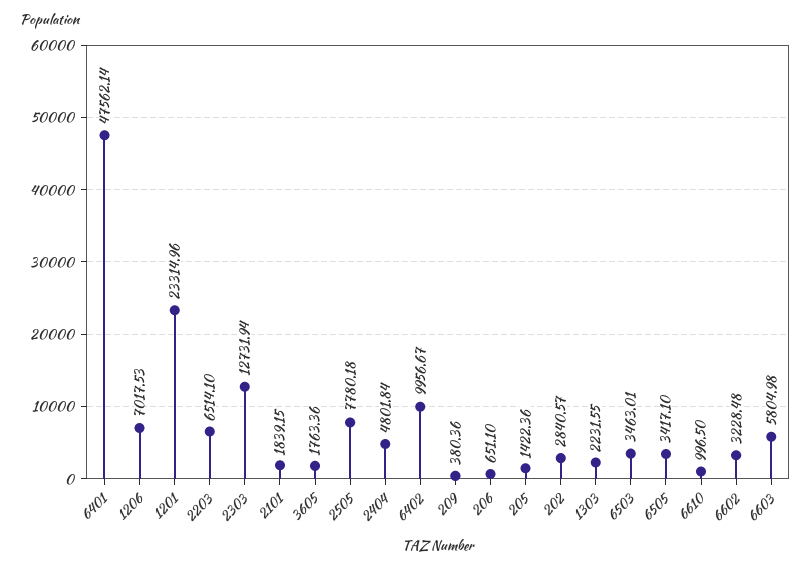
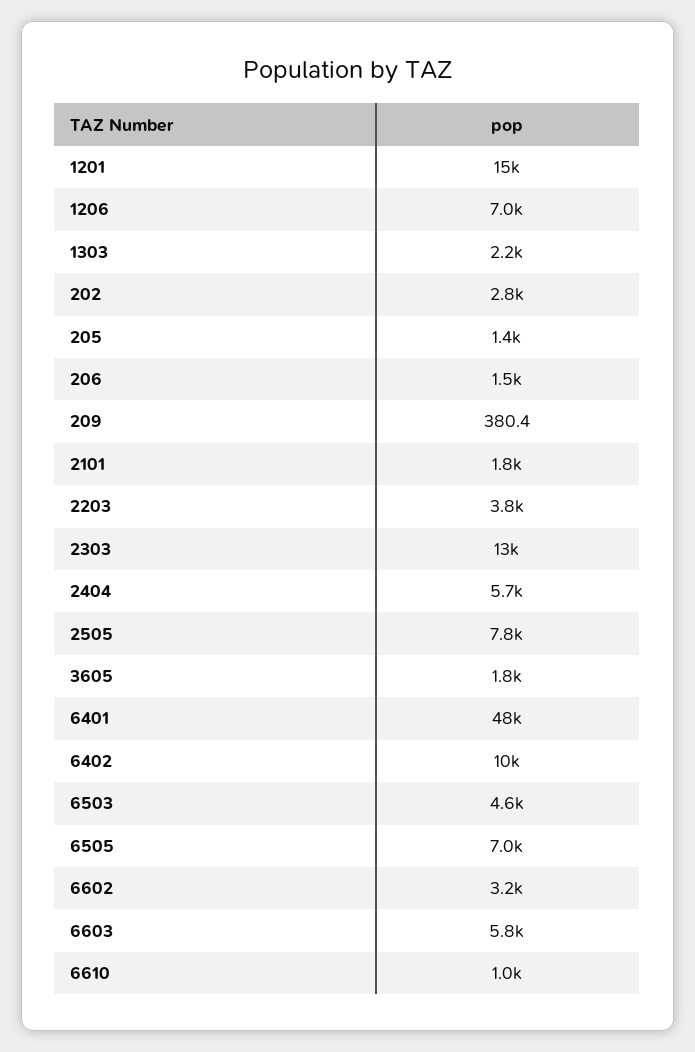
1201: 23314.96 -> 15000
2203: 6514.1 -> 3800
2404: 4801.84 -> 5700
206: 651.1 -> 1500
6503: 3463.01 -> 4600
6505: 3417.1 -> 7000

